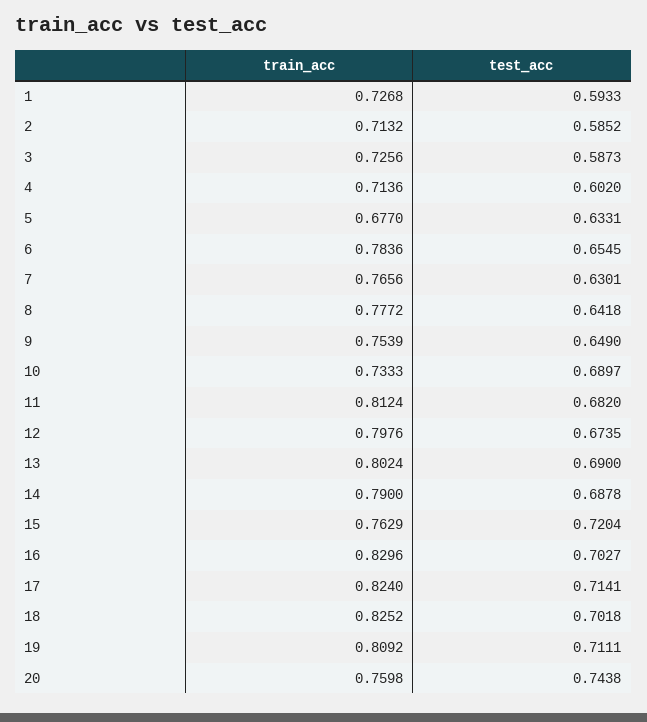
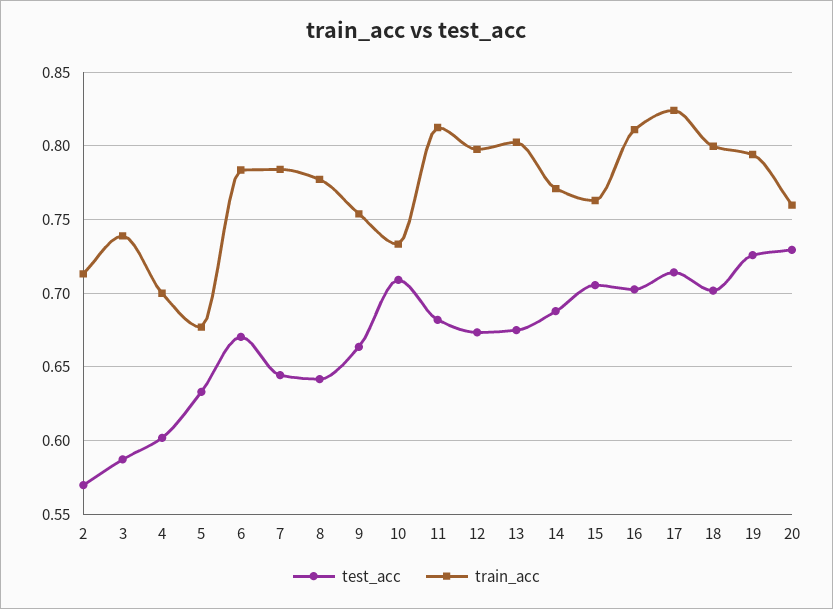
train_acc, 1: 0.7268 -> none
test_acc, 1: 0.5933 -> none
test_acc, 2: 0.5852 -> 0.57
train_acc, 3: 0.7256 -> 0.74
train_acc, 4: 0.7136 -> 0.7
test_acc, 6: 0.6545 -> 0.67
train_acc, 7: 0.7656 -> 0.785
test_acc, 7: 0.6301 -> 0.645
test_acc, 9: 0.649 -> 0.665
test_acc, 10: 0.6897 -> 0.71
test_acc, 13: 0.69 -> 0.675
train_acc, 14: 0.79 -> 0.77
test_acc, 15: 0.7204 -> 0.705
train_acc, 16: 0.8296 -> 0.81
train_acc, 18: 0.8252 -> 0.8
train_acc, 19: 0.8092 -> 0.795
test_acc, 19: 0.7111 -> 0.725
test_acc, 20: 0.7438 -> 0.73

